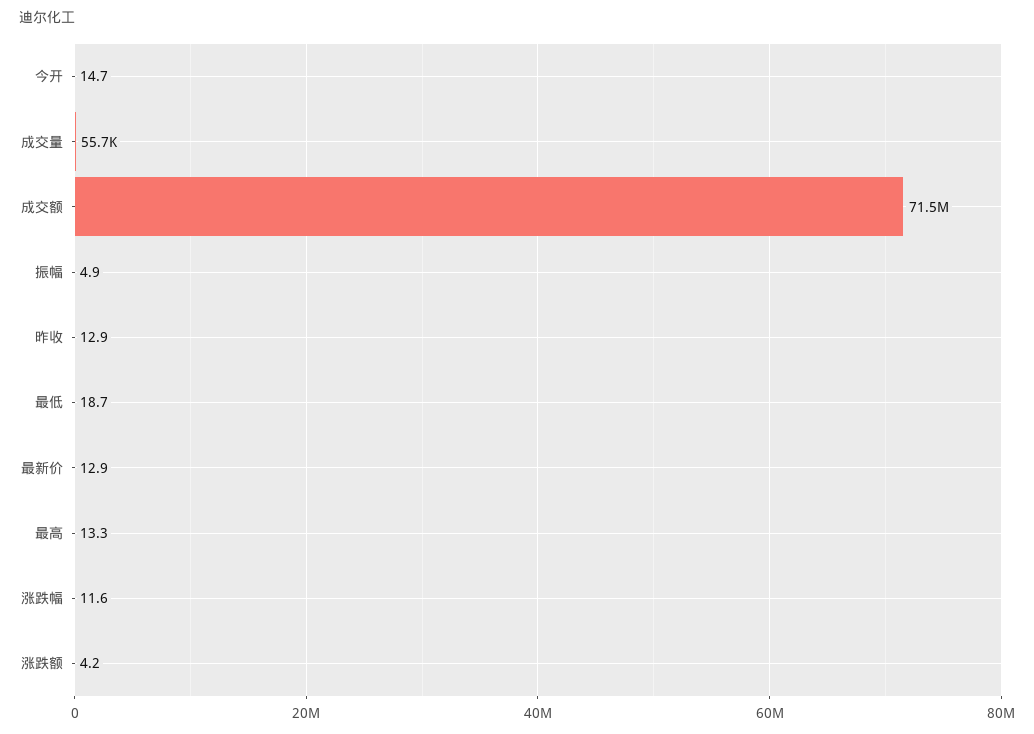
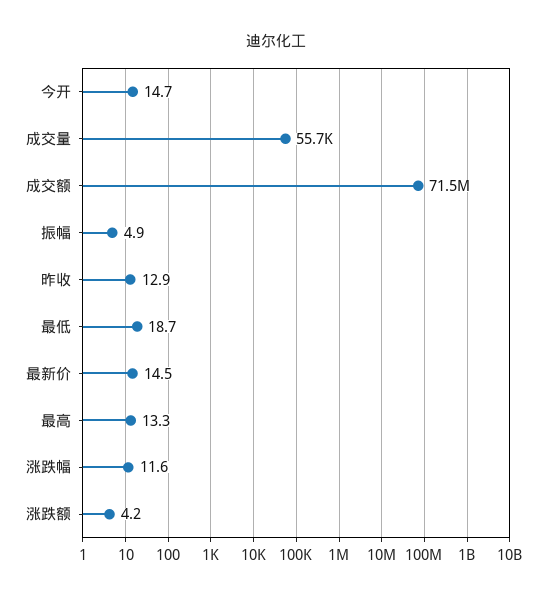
最新价: 12.9 -> 14.5

